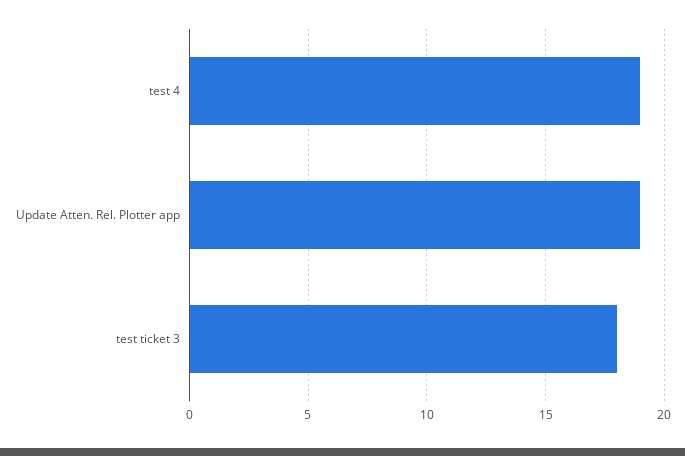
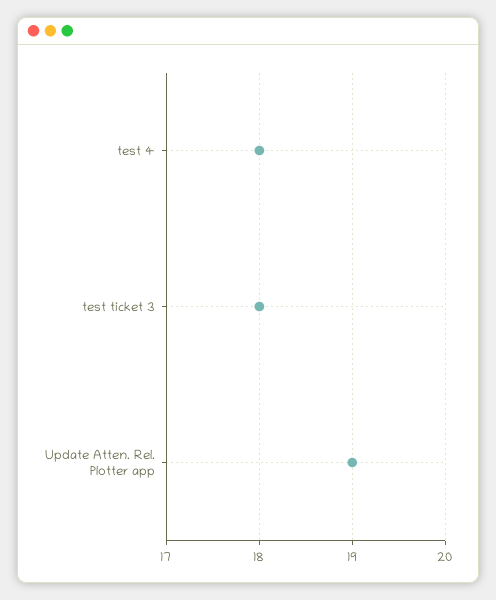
test 4: 19 -> 18

